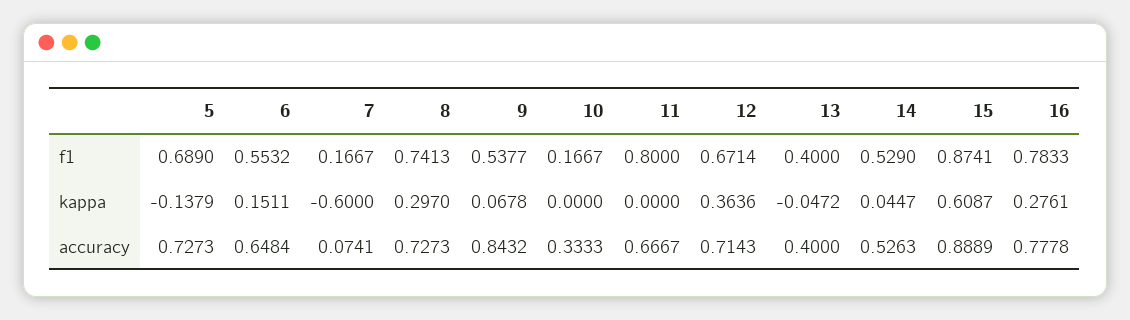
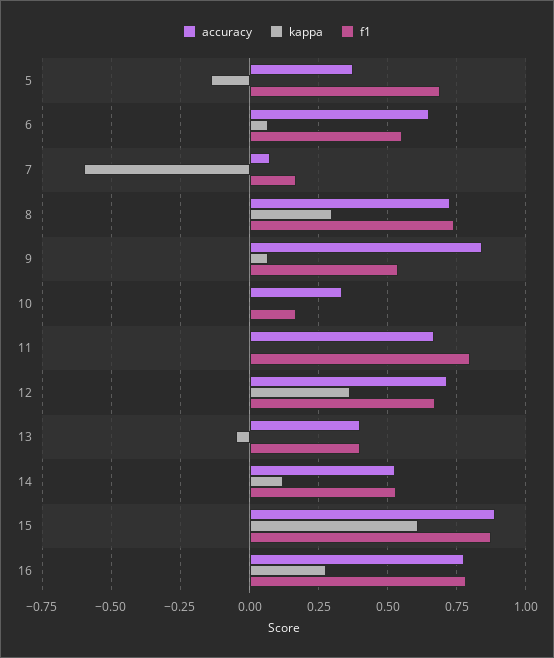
kappa, 6: 0.1511 -> 0.075
kappa, 14: 0.0447 -> 0.125
accuracy, 5: 0.7273 -> 0.375

